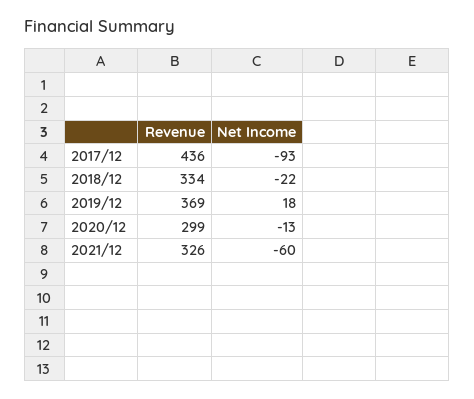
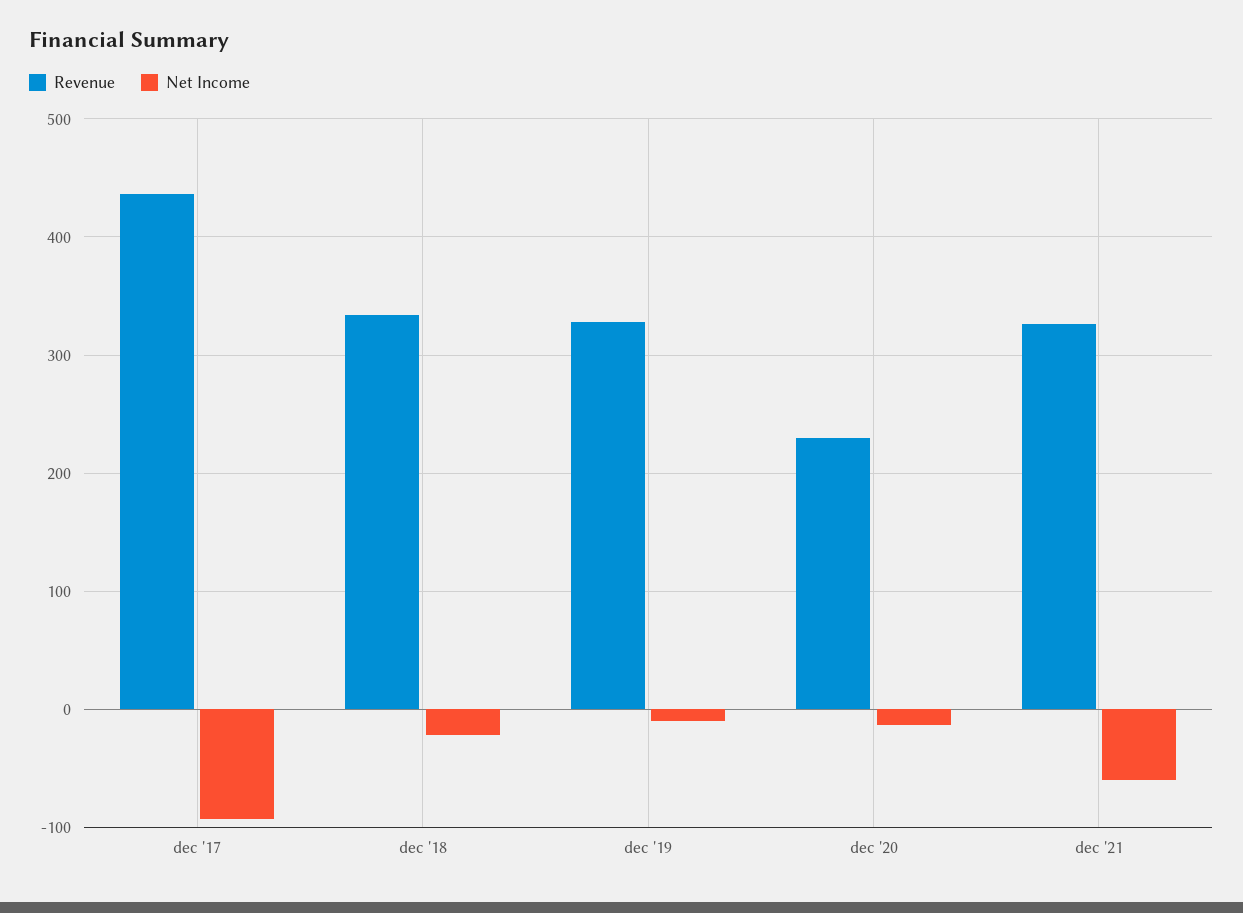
Revenue, 2019/12: 369 -> 330
Net Income, 2019/12: 18 -> -10
Revenue, 2020/12: 299 -> 230

